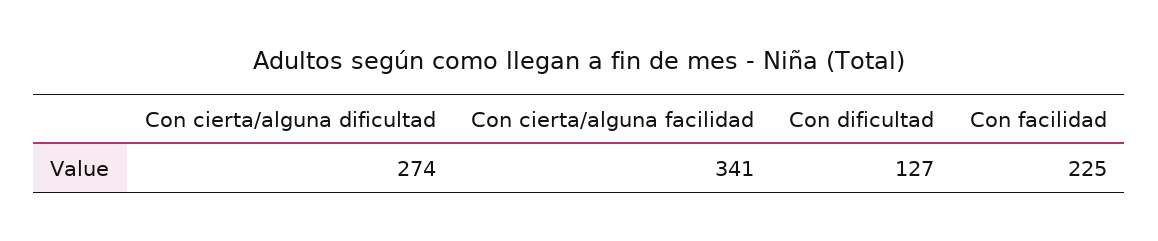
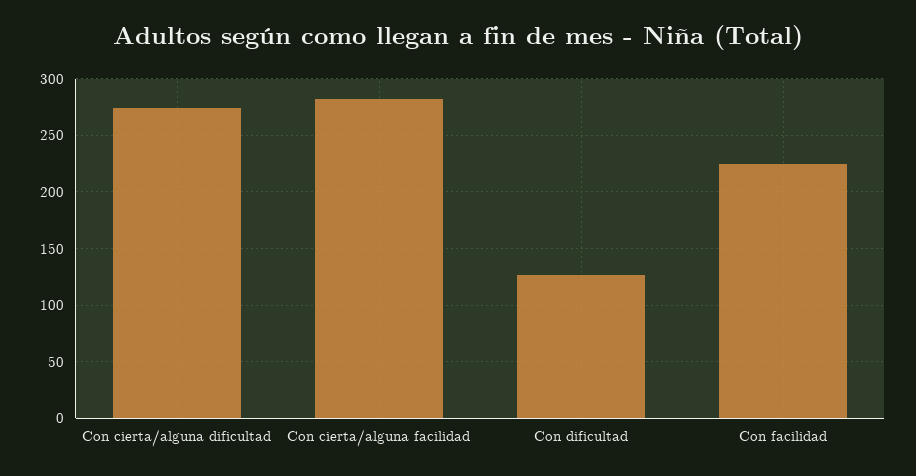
Con cierta/alguna facilidad: 341 -> 280

